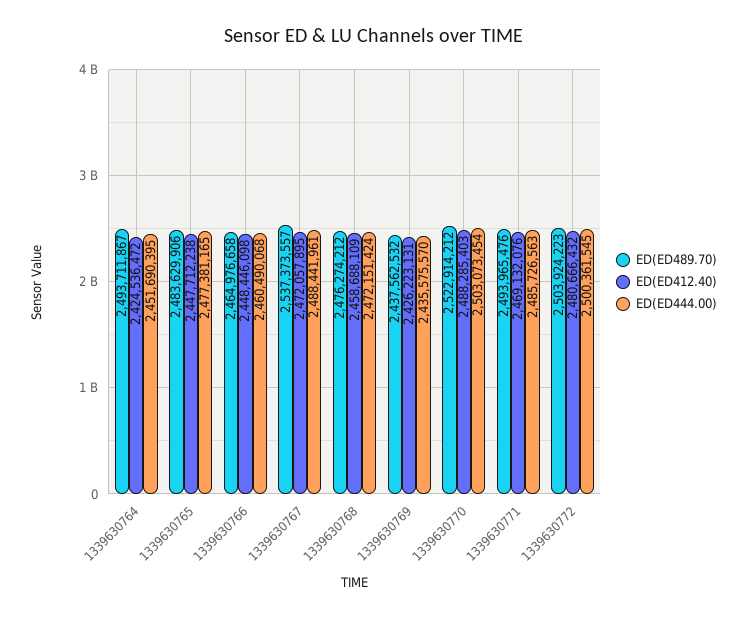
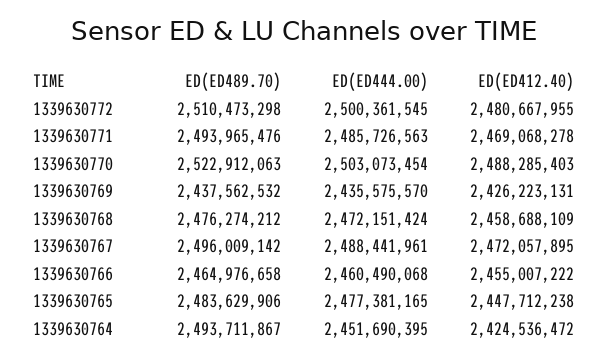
ED(ED412.40), 1339630766: 2448446098 -> 2455007222
ED(ED489.70), 1339630767: 2537373557 -> 2496009142
ED(ED489.70), 1339630770: 2522914212 -> 2522912063
ED(ED412.40), 1339630771: 2469132076 -> 2469068278
ED(ED489.70), 1339630772: 2503924223 -> 2510473298
ED(ED412.40), 1339630772: 2480666432 -> 2480667955

